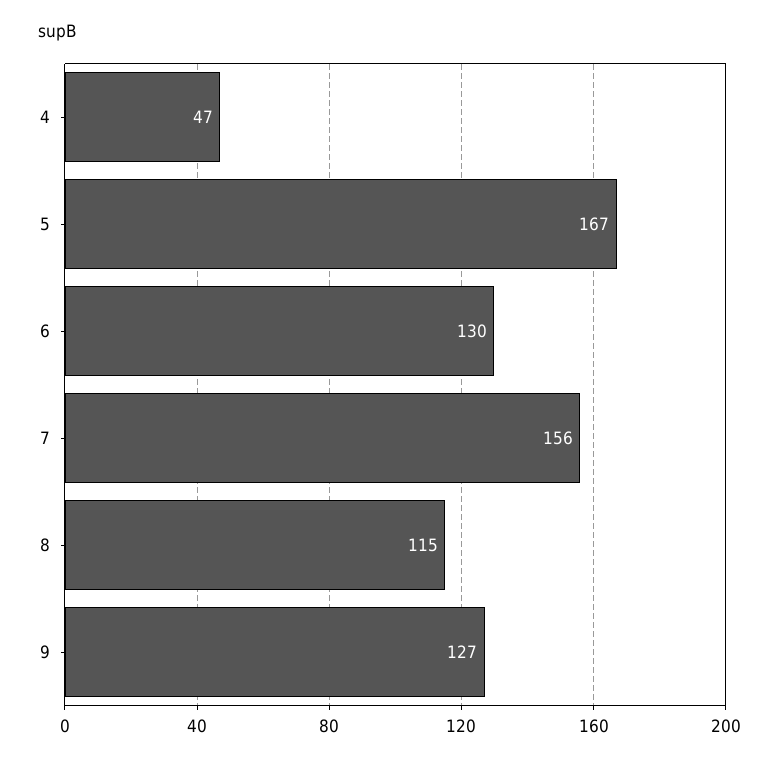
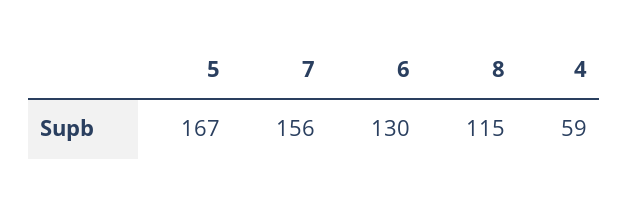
4: 47 -> 59
9: 127 -> none

